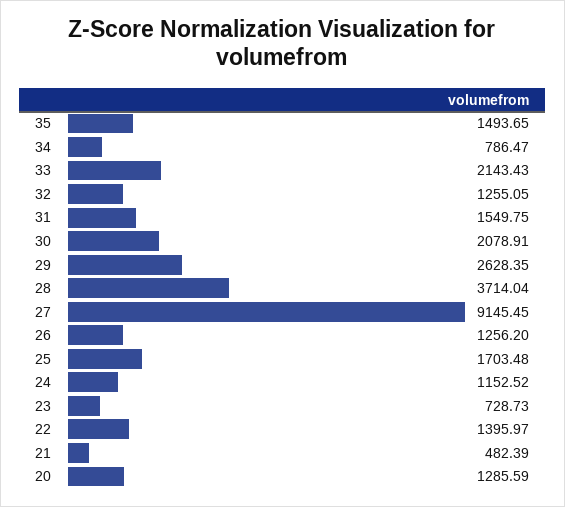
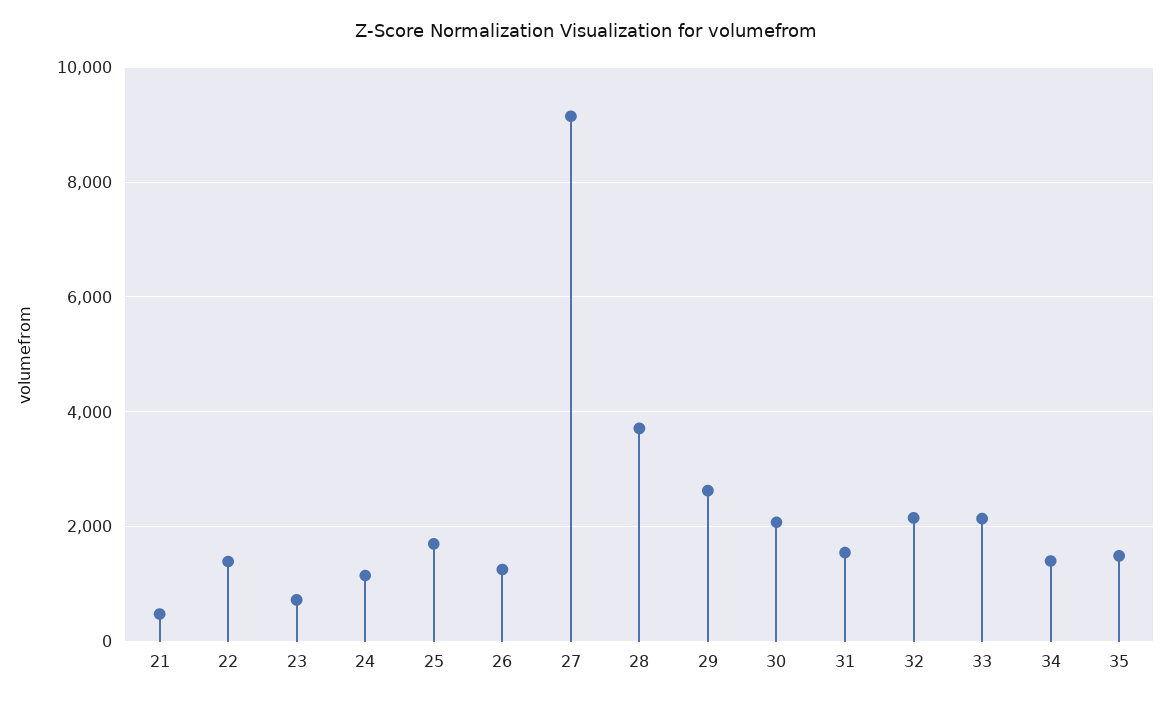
34: 786.47 -> 1400
32: 1255.05 -> 2200
20: 1285.59 -> none

